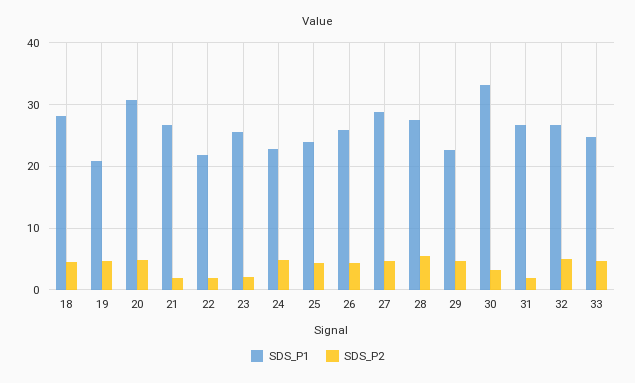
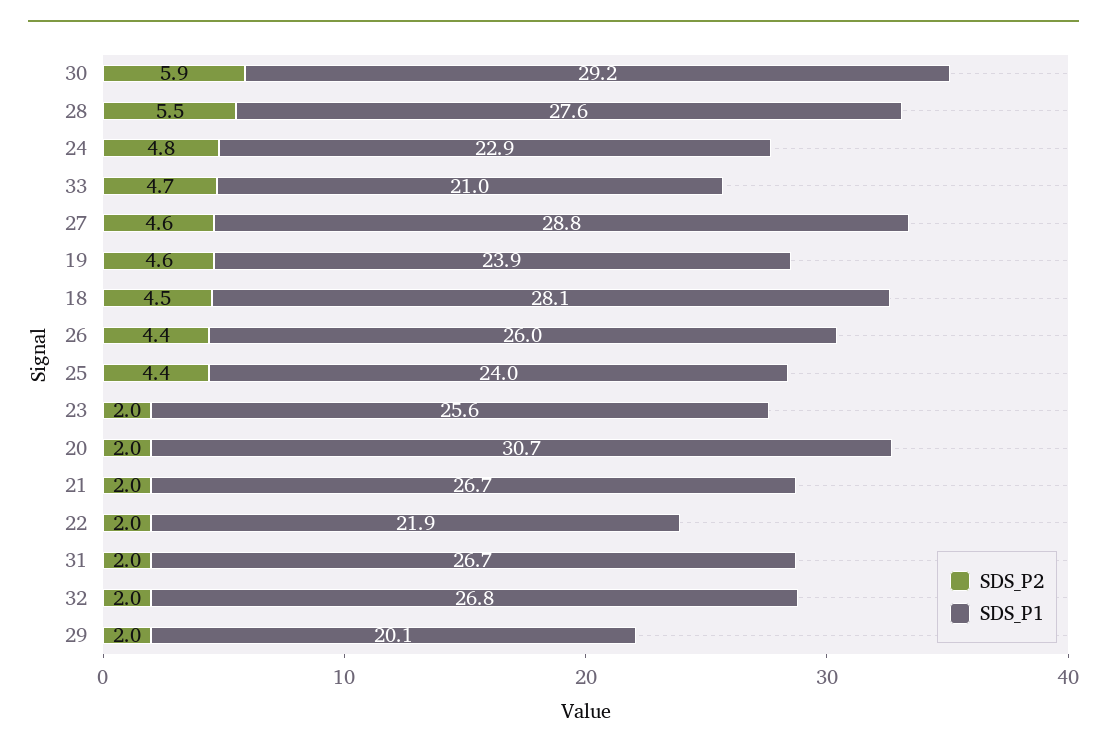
SDS_P1, 19: 21 -> 23.9
SDS_P2, 20: 5 -> 2
SDS_P1, 29: 23 -> 20.1
SDS_P2, 29: 5 -> 2
SDS_P1, 30: 33 -> 29.2
SDS_P2, 30: 3 -> 5.9
SDS_P2, 32: 5 -> 2
SDS_P1, 33: 25 -> 21

